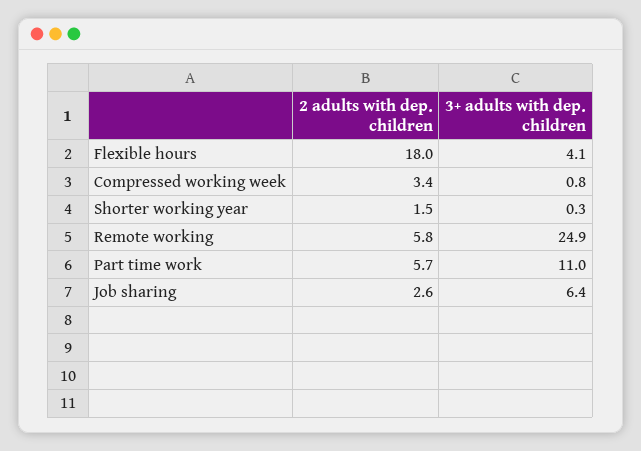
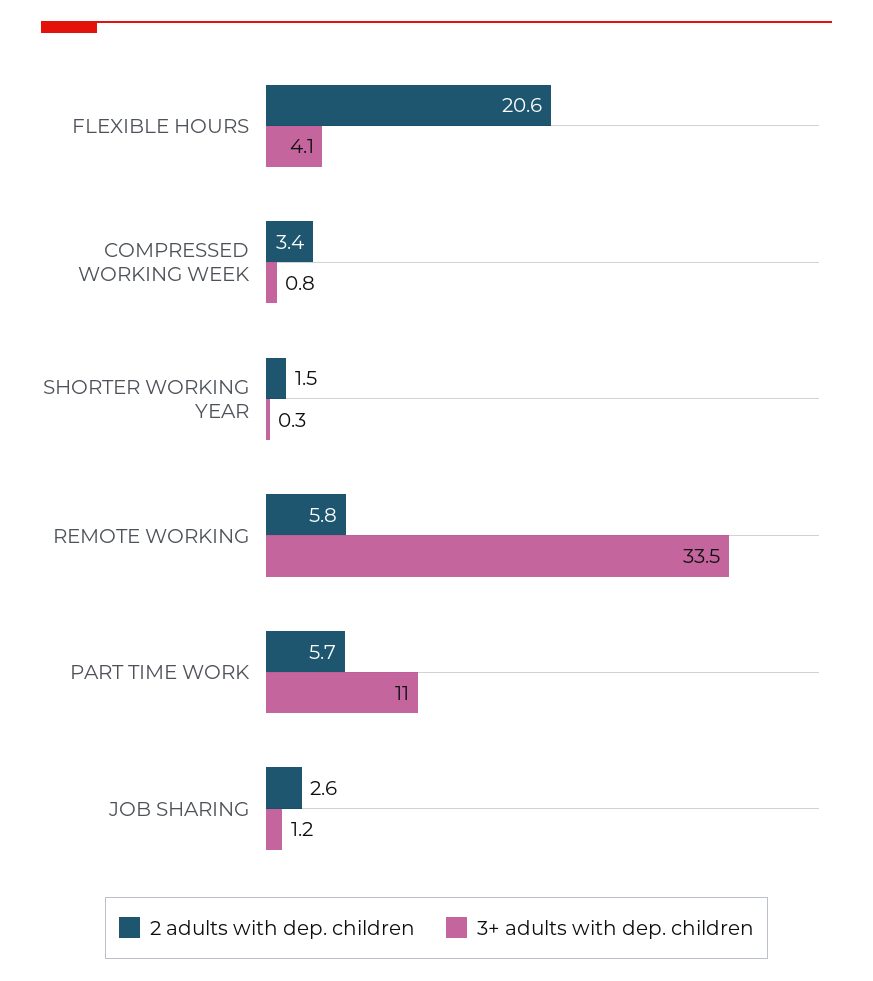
2 adults with dep. children, Flexible hours: 18 -> 20.6
3+ adults with dep. children, Remote working: 24.9 -> 33.5
3+ adults with dep. children, Job sharing: 6.4 -> 1.2

